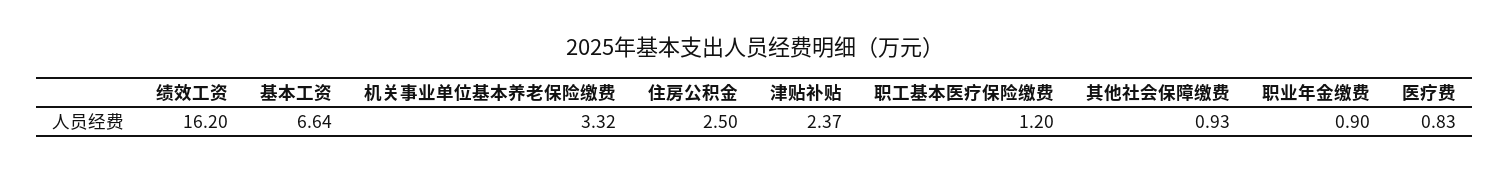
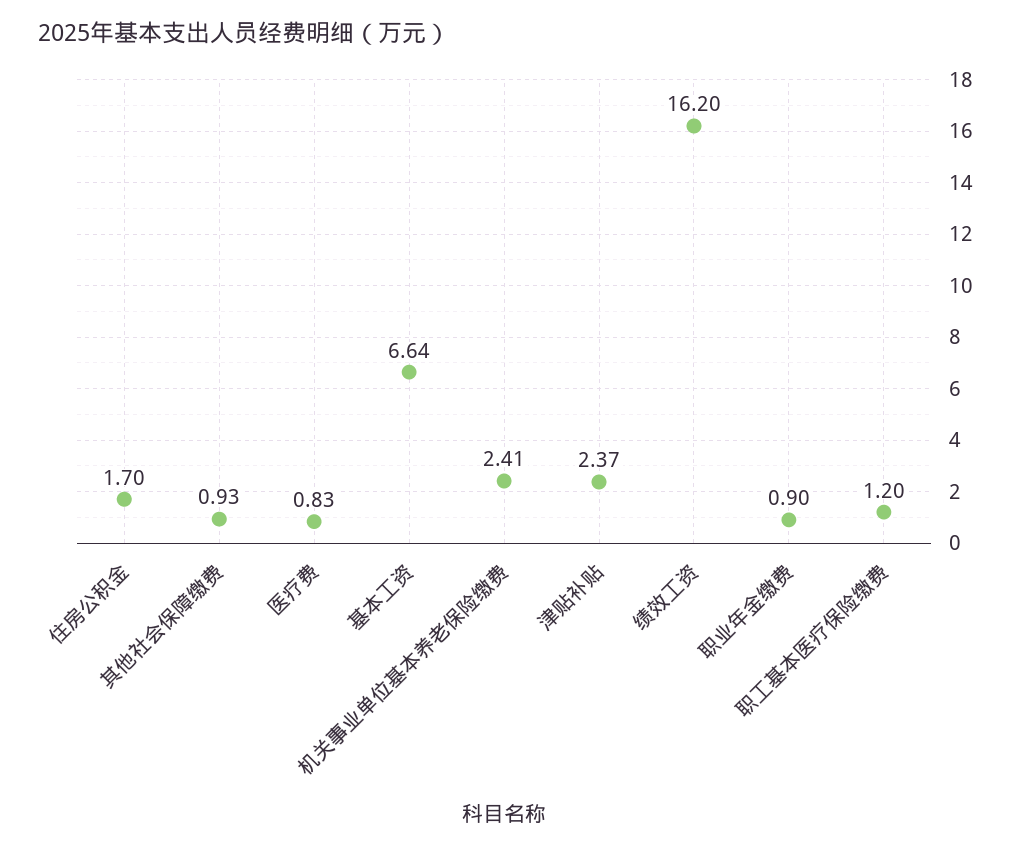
机关事业单位基本养老保险缴费: 3.32 -> 2.41
住房公积金: 2.5 -> 1.7

